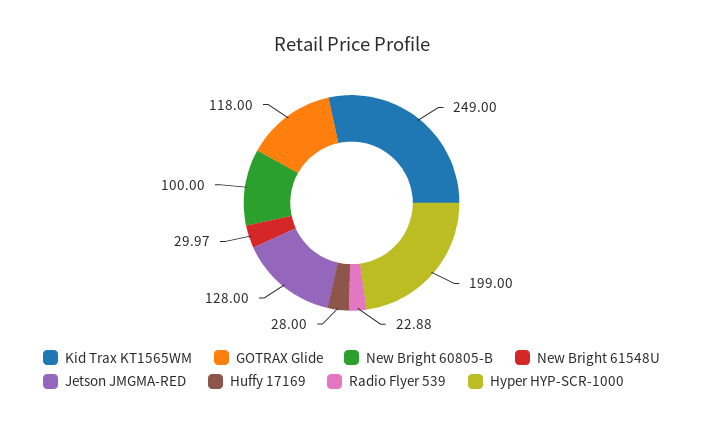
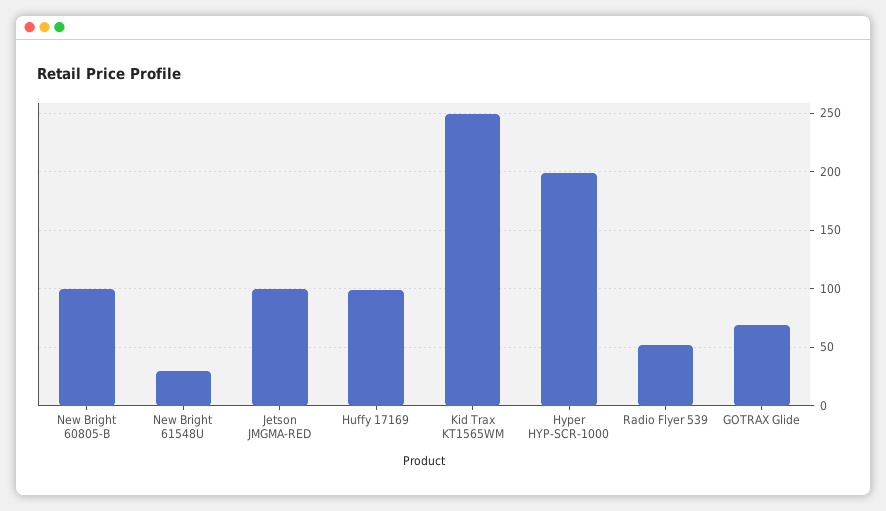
GOTRAX Glide: 118 -> 70
Jetson JMGMA-RED: 128 -> 100
Huffy 17169: 28 -> 100
Radio Flyer 539: 22.88 -> 50

